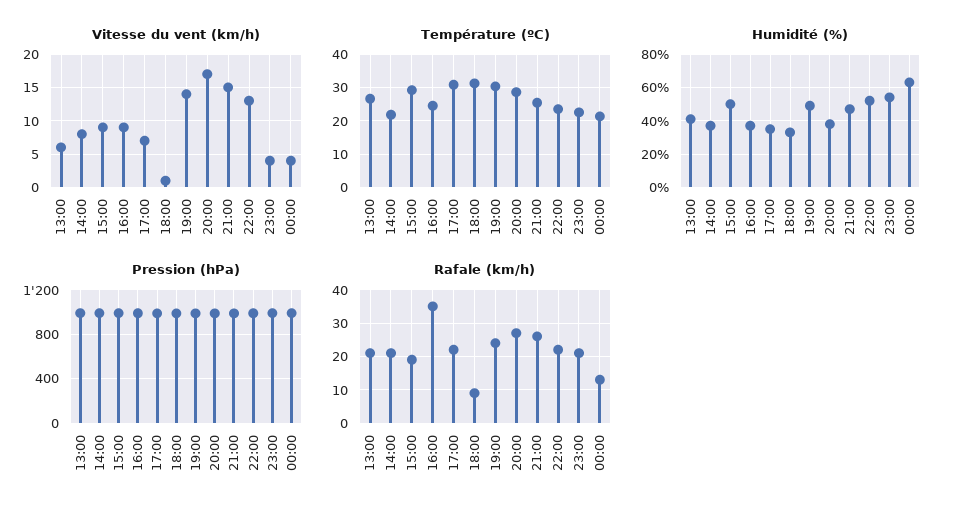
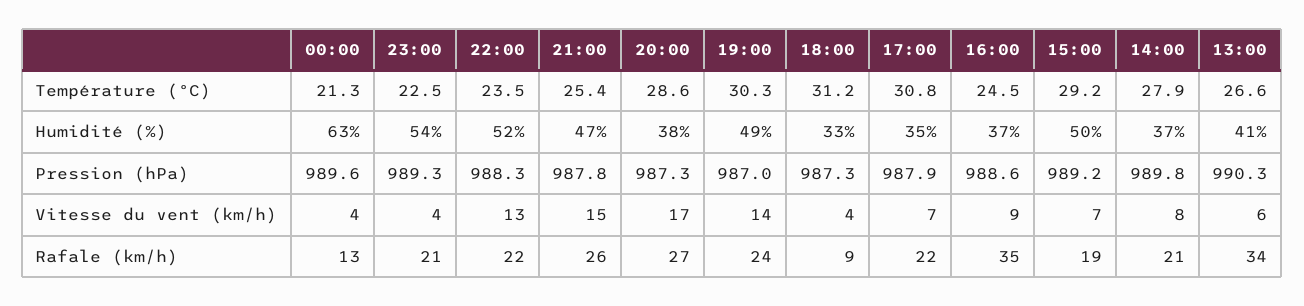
Vitesse du vent (km/h), 15:00: 9 -> 7
Vitesse du vent (km/h), 18:00: 1 -> 4
Température (ºC), 14:00: 22 -> 27.9
Rafale (km/h), 13:00: 20 -> 34

